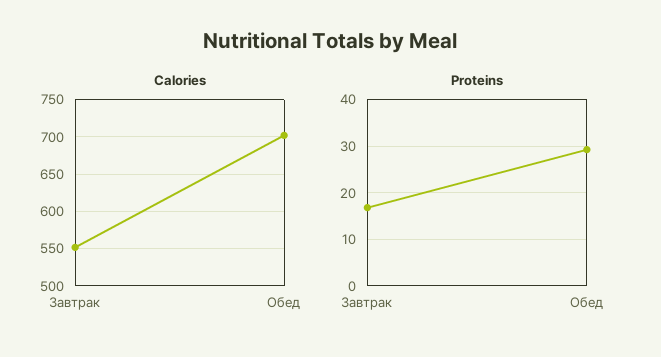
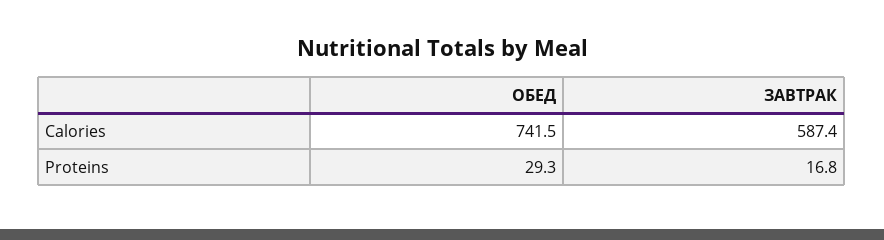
Calories, Завтрак: 550 -> 587.4
Calories, Обед: 700 -> 741.5

